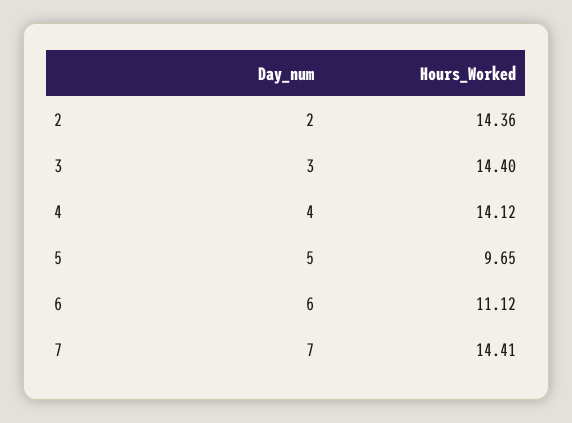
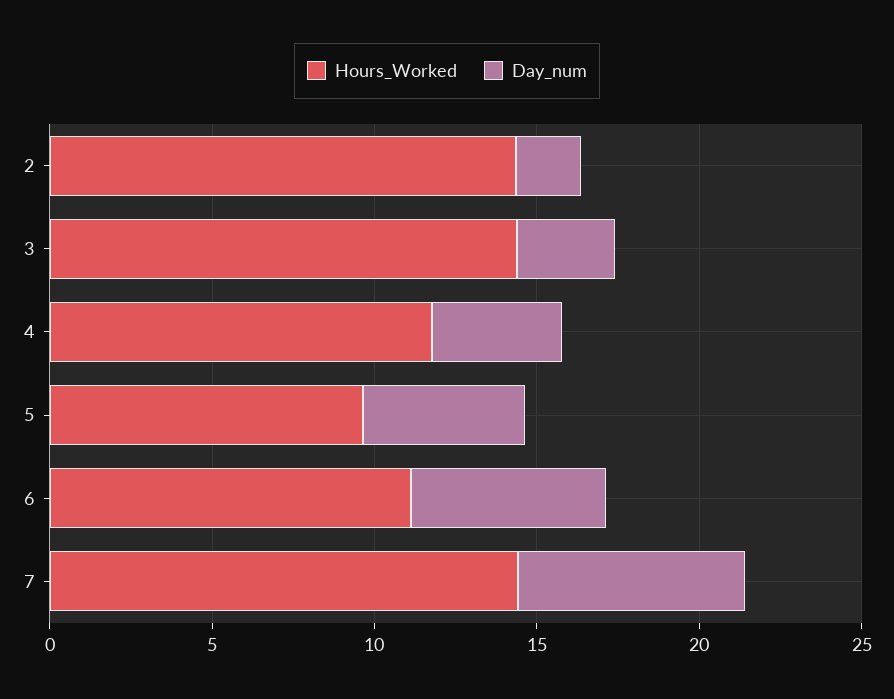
Hours_Worked, 4: 14.12 -> 12

